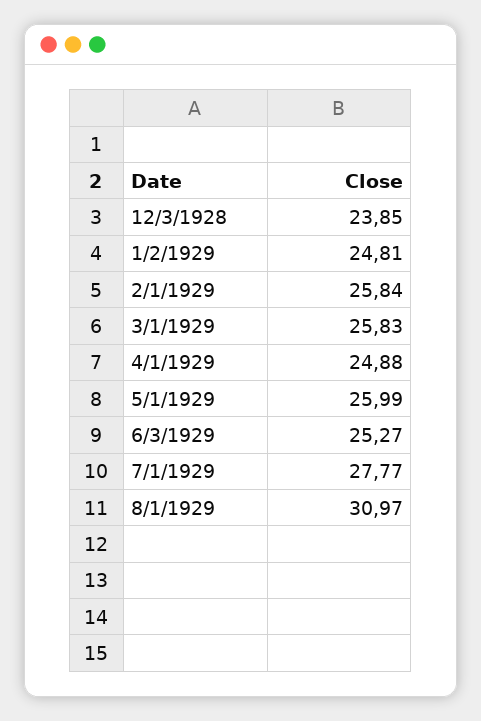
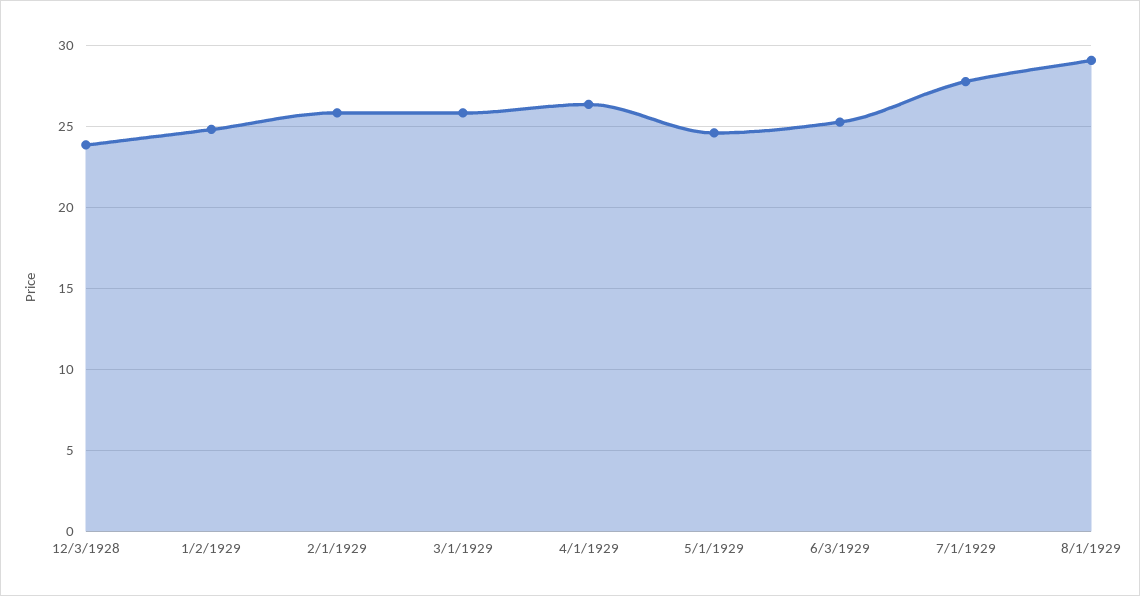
4/1/1929: 24.88 -> 26.5
5/1/1929: 25.99 -> 24.5
8/1/1929: 30.97 -> 29

